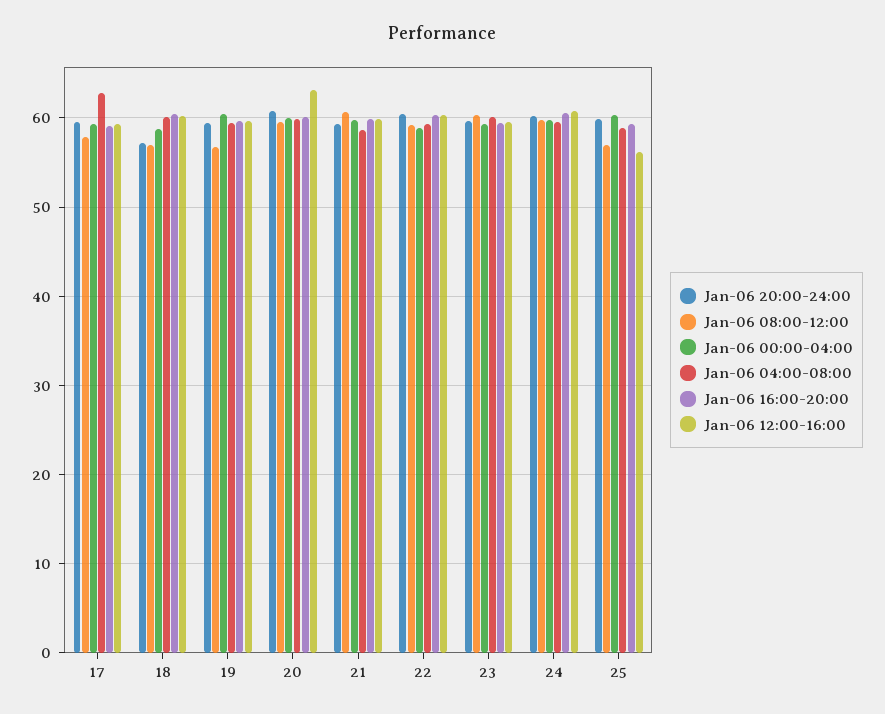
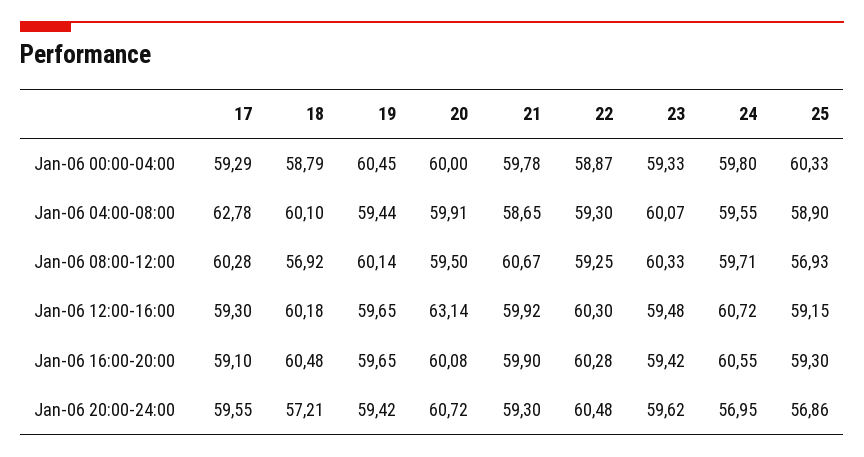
Jan-06 08:00-12:00, 17: 58 -> 60.28
Jan-06 08:00-12:00, 19: 57 -> 60.14
Jan-06 20:00-24:00, 24: 60 -> 56.95
Jan-06 20:00-24:00, 25: 60 -> 56.86
Jan-06 12:00-16:00, 25: 56 -> 59.15

